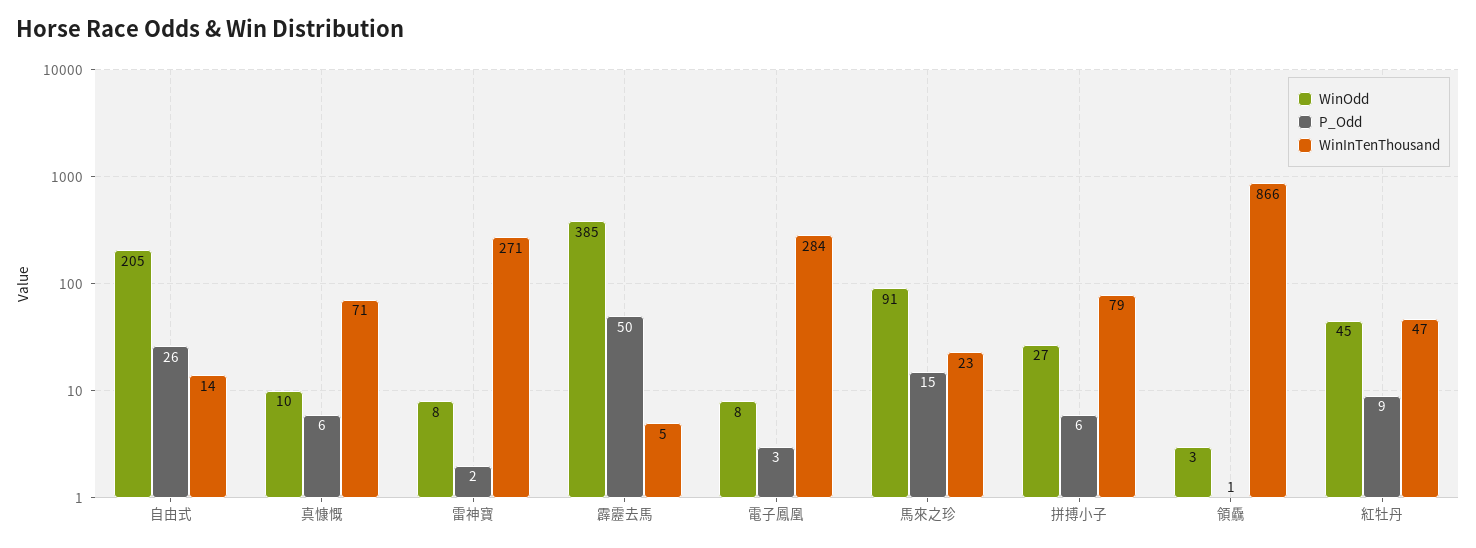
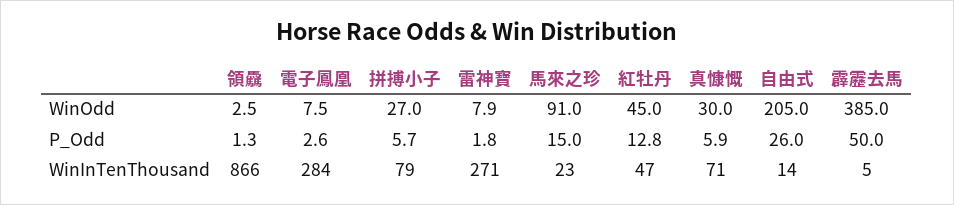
WinOdd, 真慷慨: 10 -> 30
P_Odd, 紅牡丹: 9 -> 12.8

